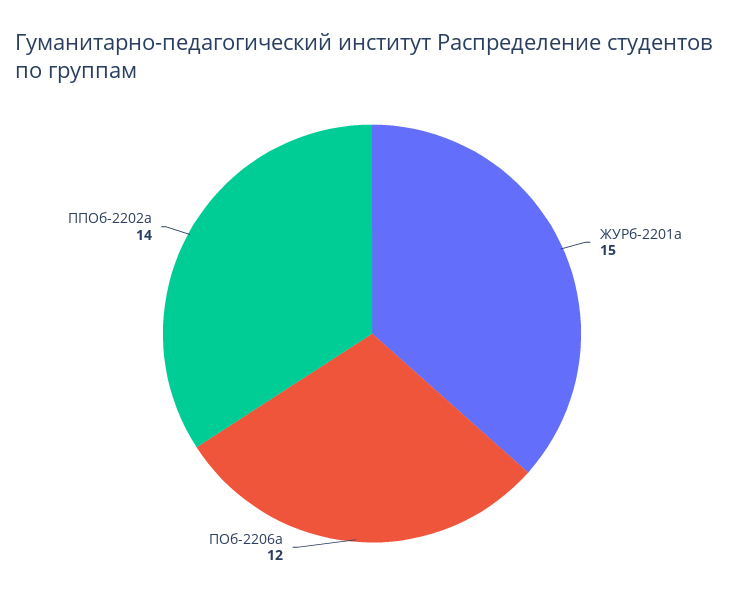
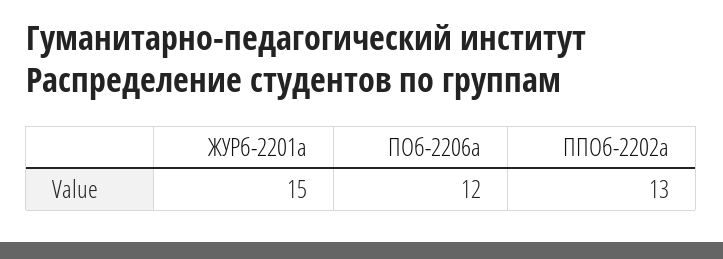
ППОб-2202а: 14 -> 13

